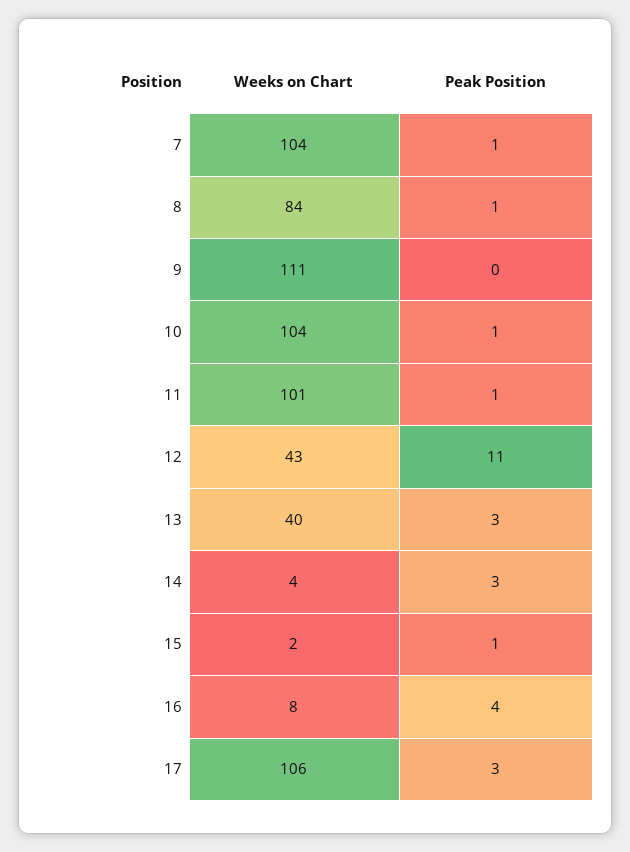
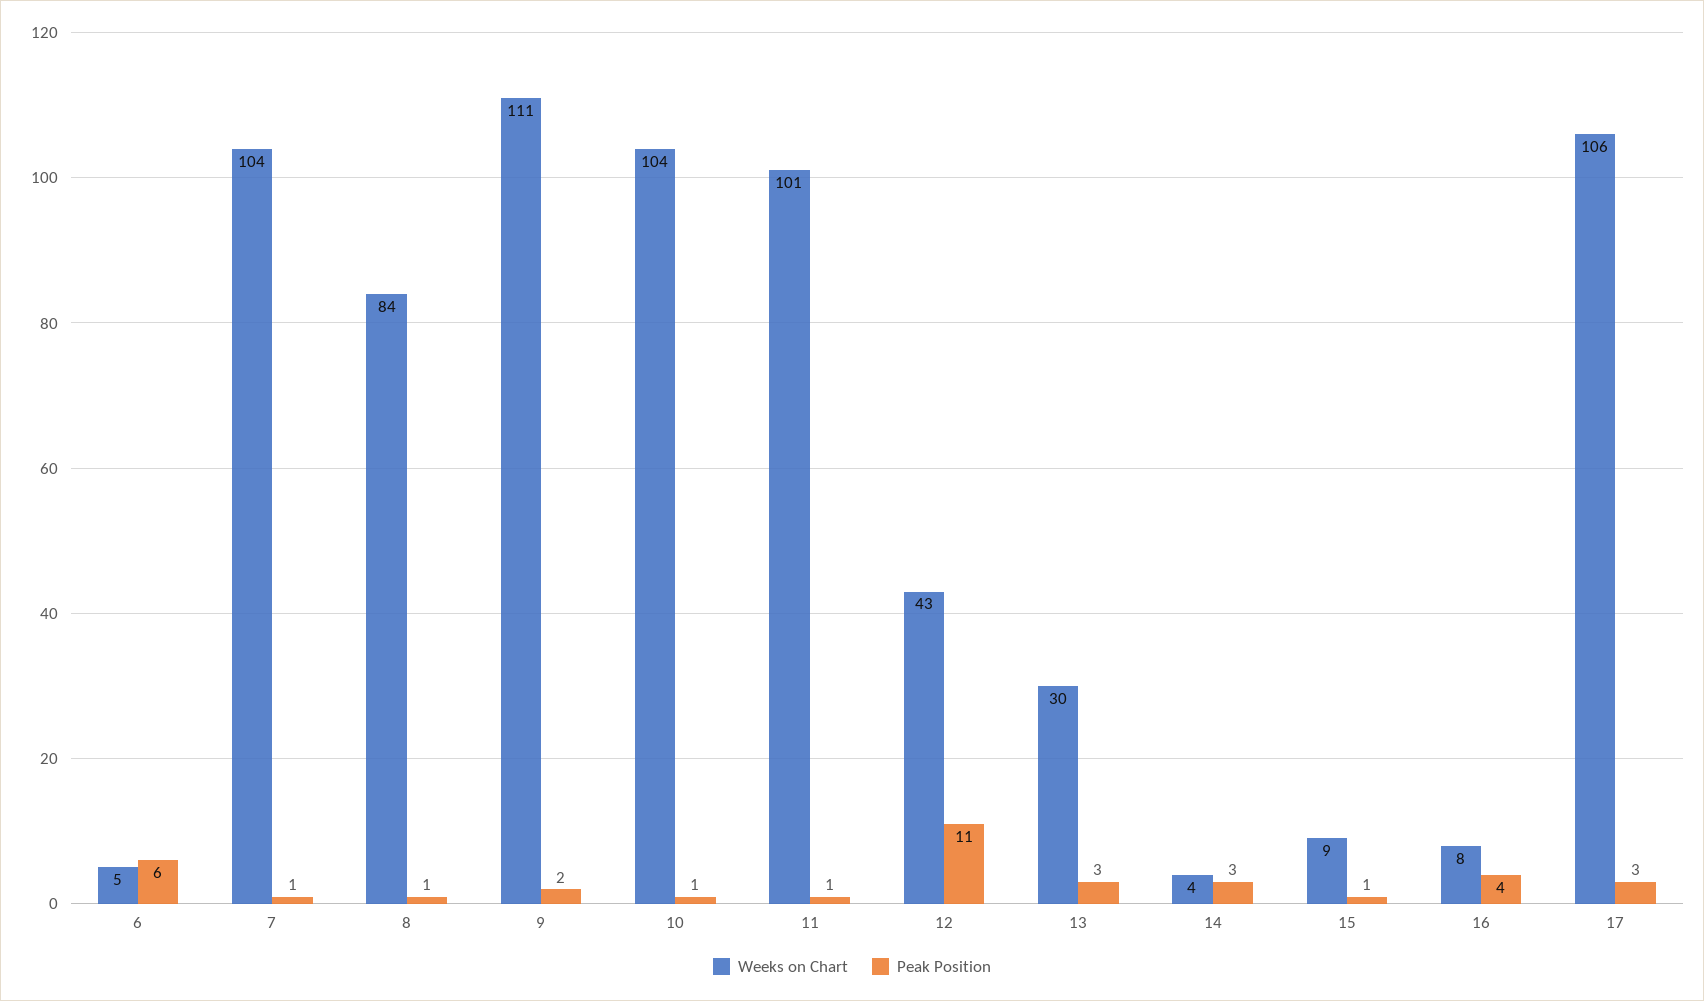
Peak Position, 9: 0 -> 2
Weeks on Chart, 13: 40 -> 30
Weeks on Chart, 15: 2 -> 9
Weeks on Chart, 6: none -> 5
Peak Position, 6: none -> 6

